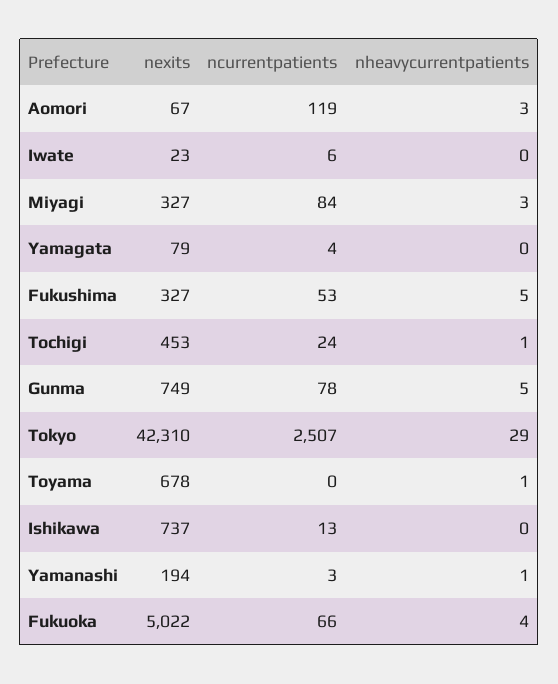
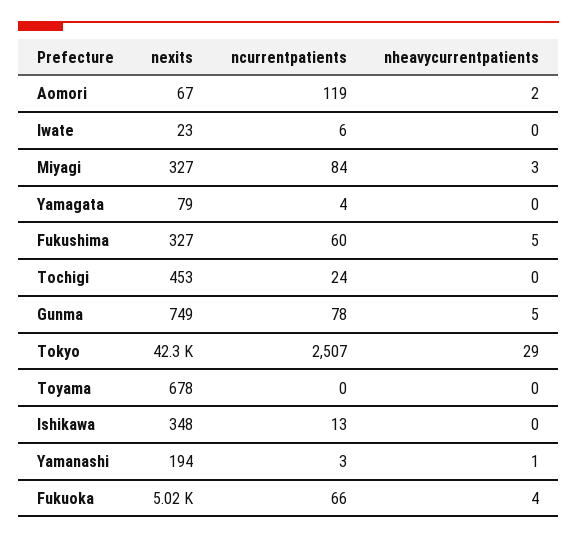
nheavycurrentpatients, Aomori: 3 -> 2
ncurrentpatients, Fukushima: 53 -> 60
nheavycurrentpatients, Tochigi: 1 -> 0
nheavycurrentpatients, Toyama: 1 -> 0
nexits, Ishikawa: 737 -> 348

